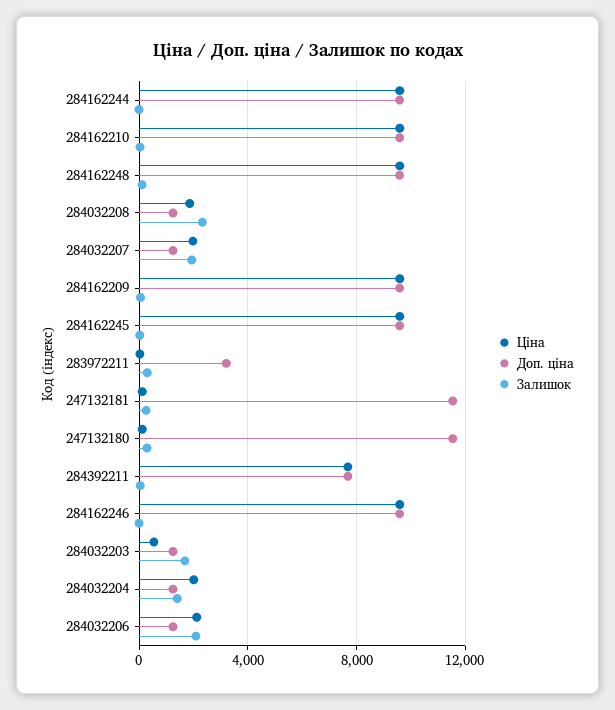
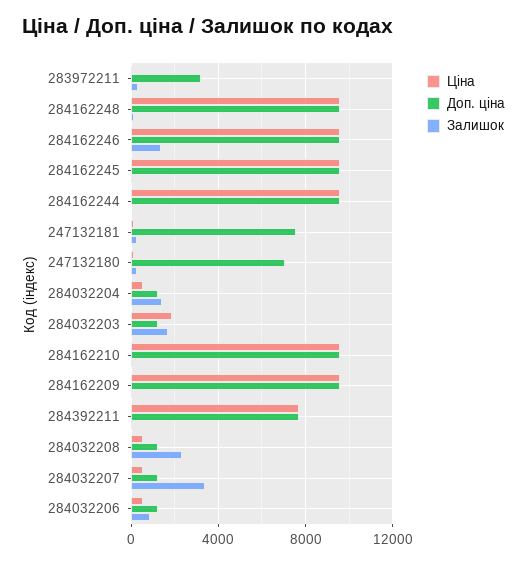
Ціна, 284032208: 2000 -> 500
Ціна, 284032207: 2000 -> 500
Залишок, 284032207: 2000 -> 3500
Доп. ціна, 247132181: 11500 -> 7500
Доп. ціна, 247132180: 11500 -> 7000
Залишок, 284162246: 0 -> 1500
Ціна, 284032203: 500 -> 2000
Ціна, 284032204: 2000 -> 500
Ціна, 284032206: 2000 -> 500
Залишок, 284032206: 2000 -> 1000

